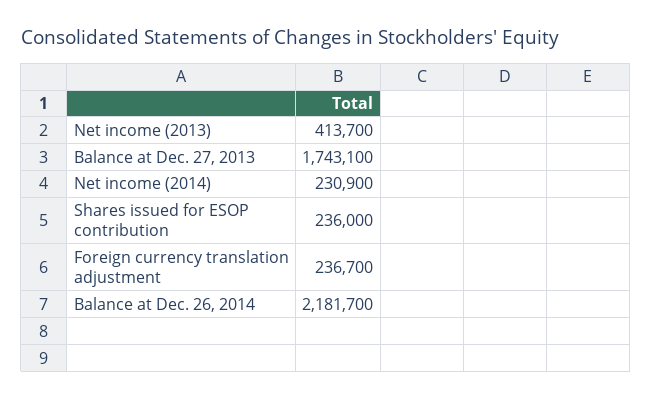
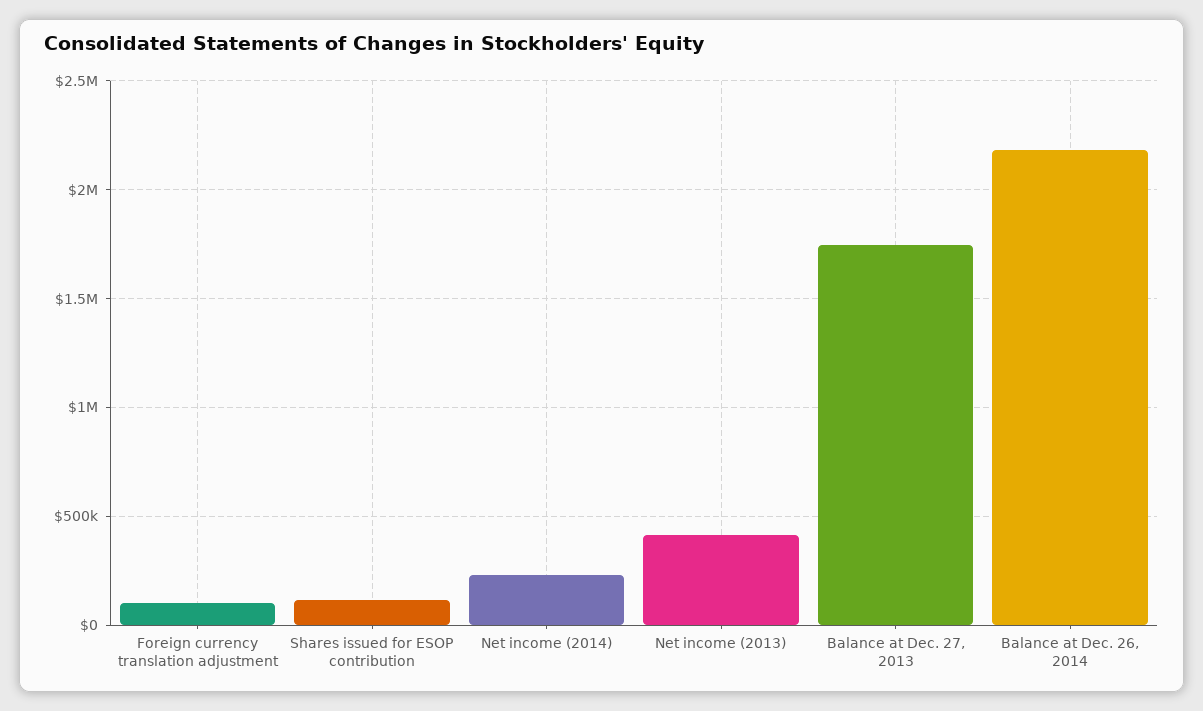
Shares issued for ESOP contribution: 236000 -> 100000
Foreign currency translation adjustment: 236700 -> 100000

